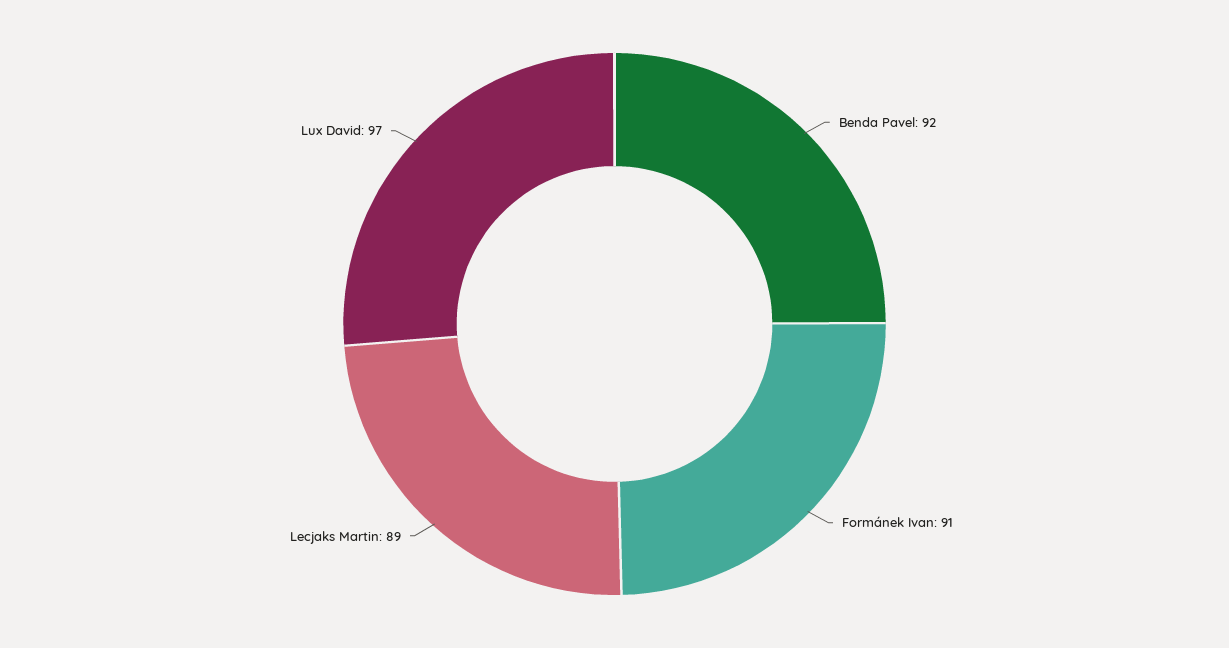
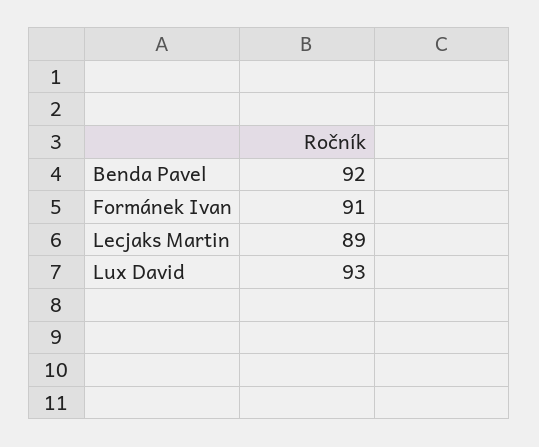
Lux David: 97 -> 93

